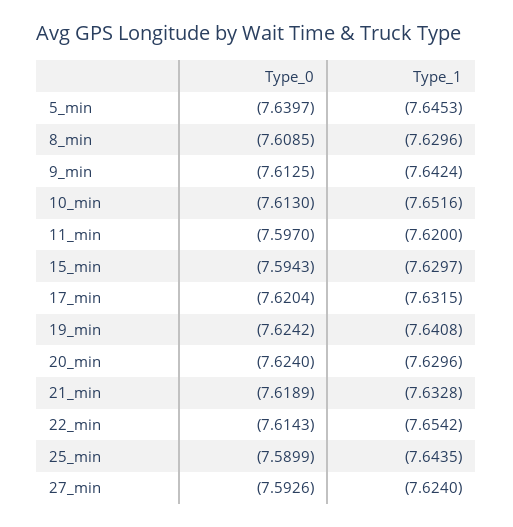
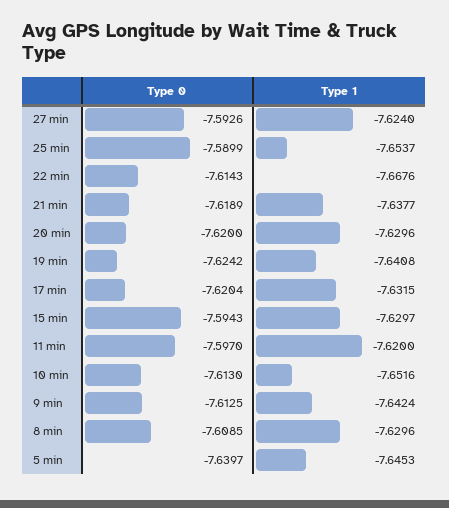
Type_0, 20_min: -7.624 -> -7.62
Type_1, 21_min: -7.6328 -> -7.6377
Type_1, 22_min: -7.6542 -> -7.6676
Type_1, 25_min: -7.6435 -> -7.6537

